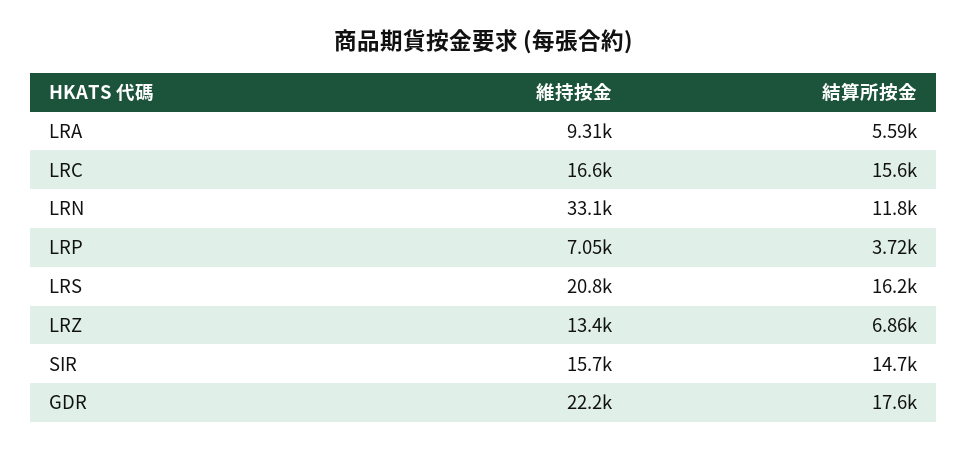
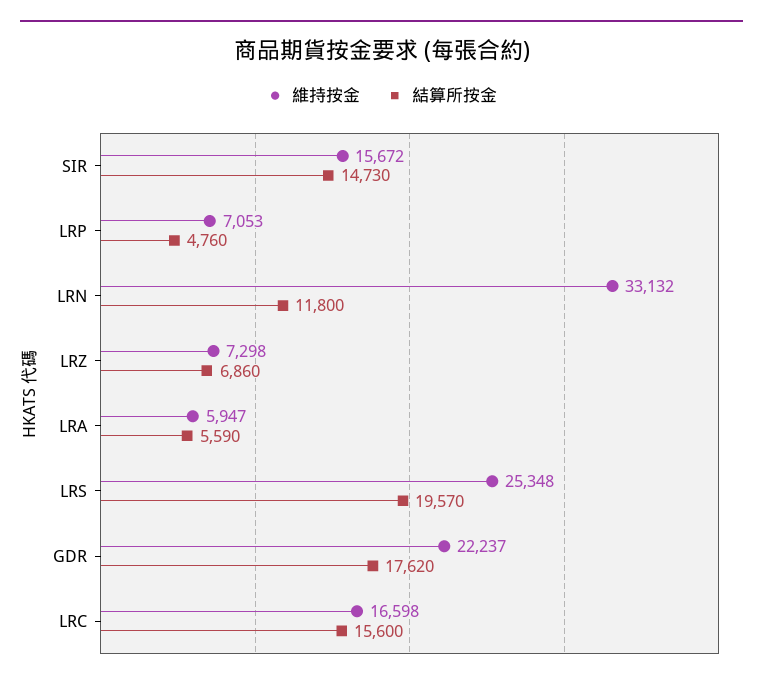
維持按金, LRA: 9310 -> 5947
結算所按金, LRP: 3720 -> 4760
維持按金, LRS: 20800 -> 25348
結算所按金, LRS: 16200 -> 19570
維持按金, LRZ: 13400 -> 7298

